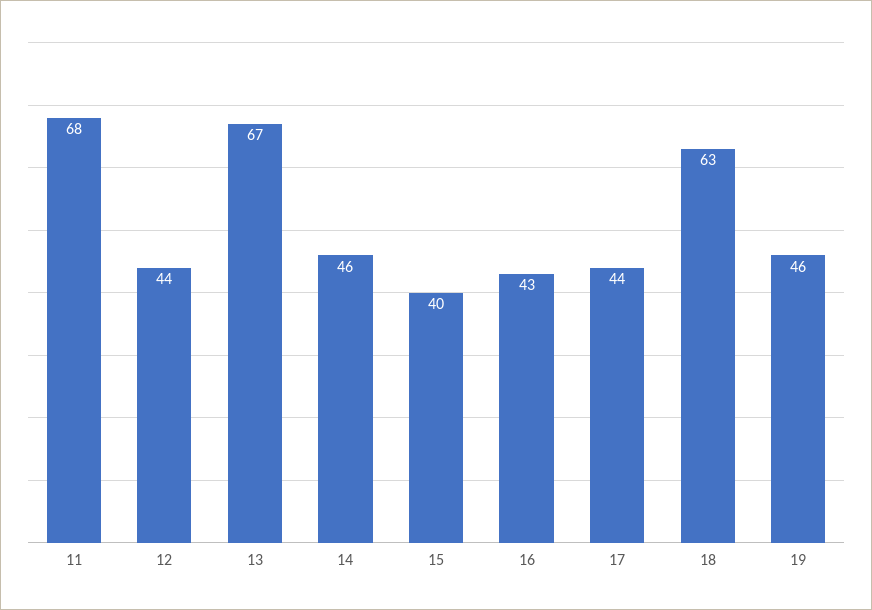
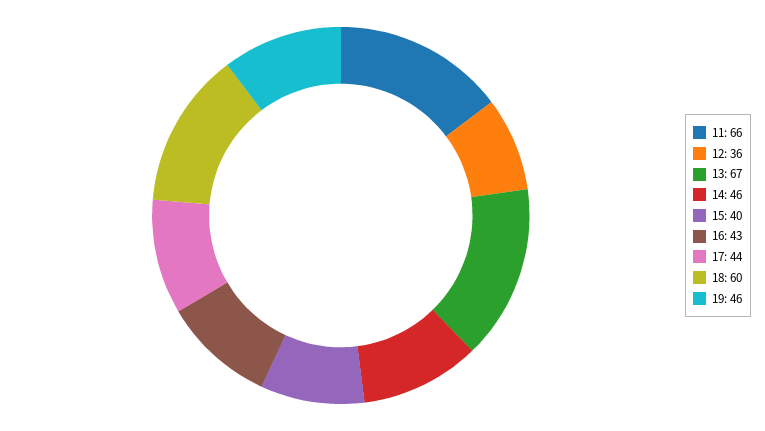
11: 68 -> 66
12: 44 -> 36
18: 63 -> 60

